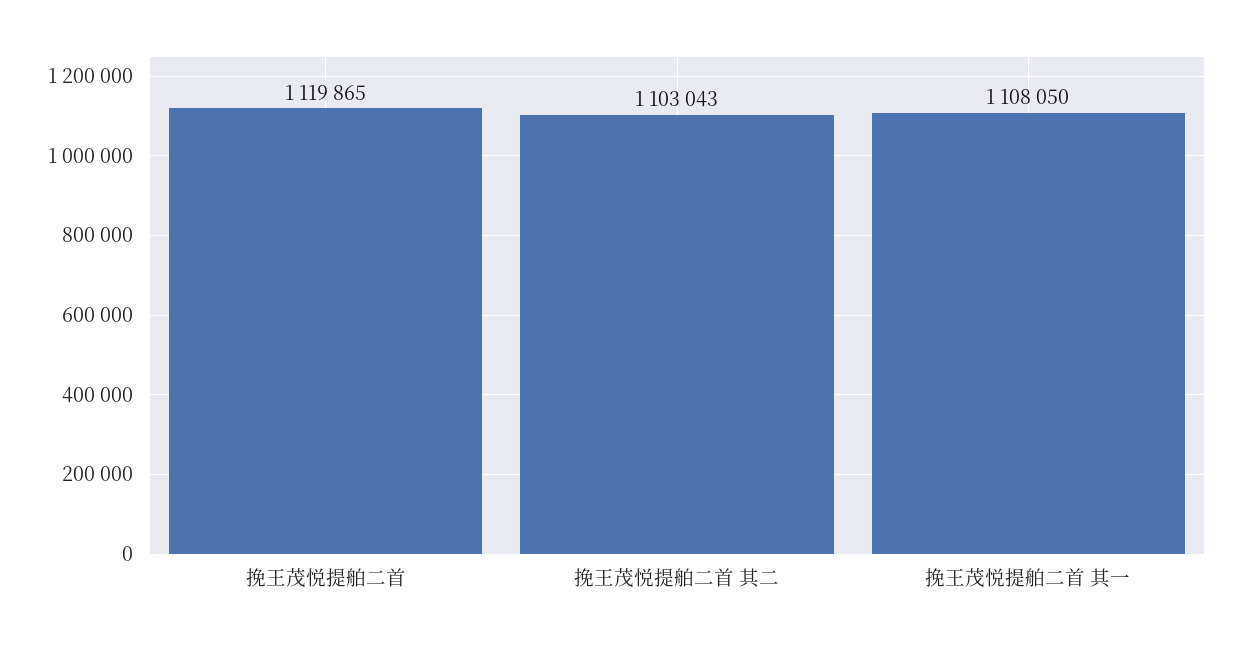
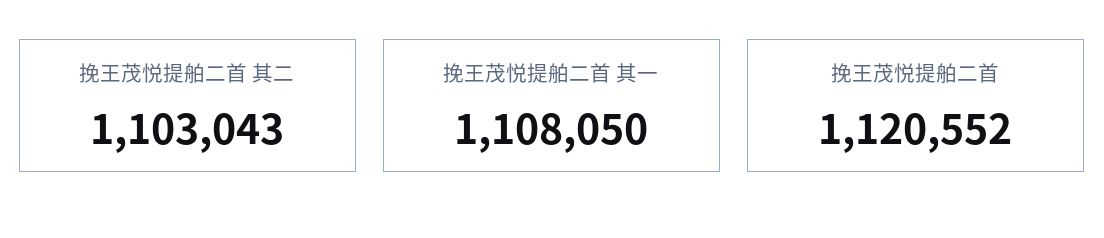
挽王茂悦提舶二首: 1119865 -> 1120552

